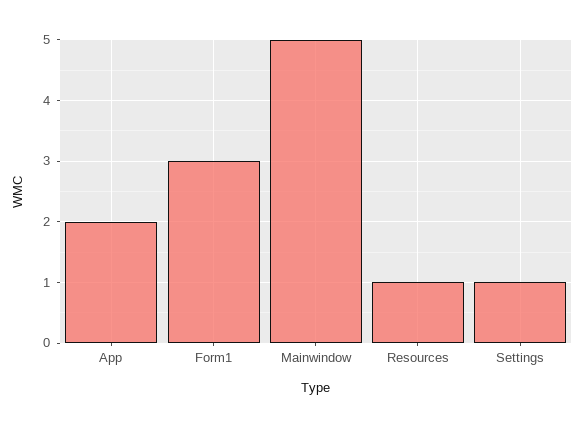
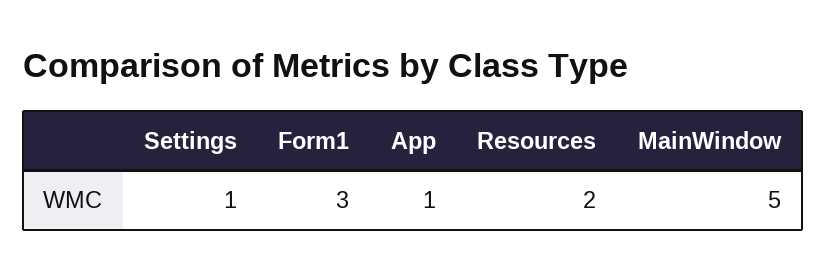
App: 2 -> 1
Resources: 1 -> 2

